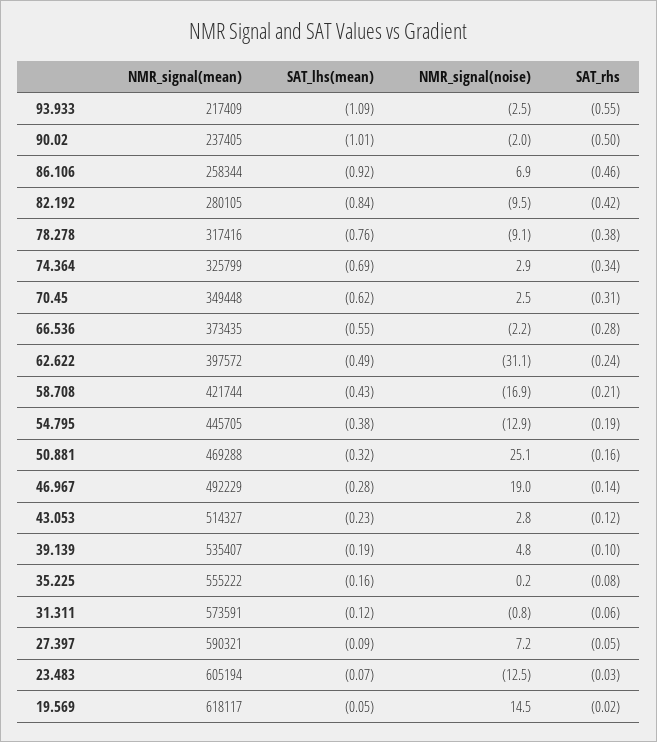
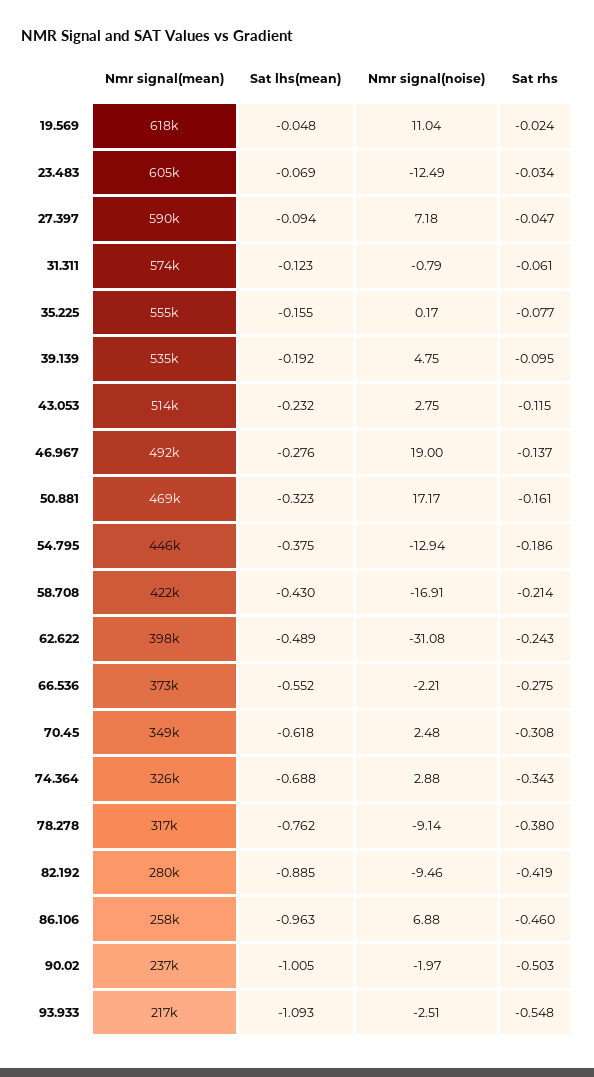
SAT_lhs(mean), 86.106: -0.92 -> -0.963
SAT_lhs(mean), 82.192: -0.84 -> -0.885
NMR_signal(noise), 50.881: 25.1 -> 17.17
NMR_signal(noise), 19.569: 14.5 -> 11.04

